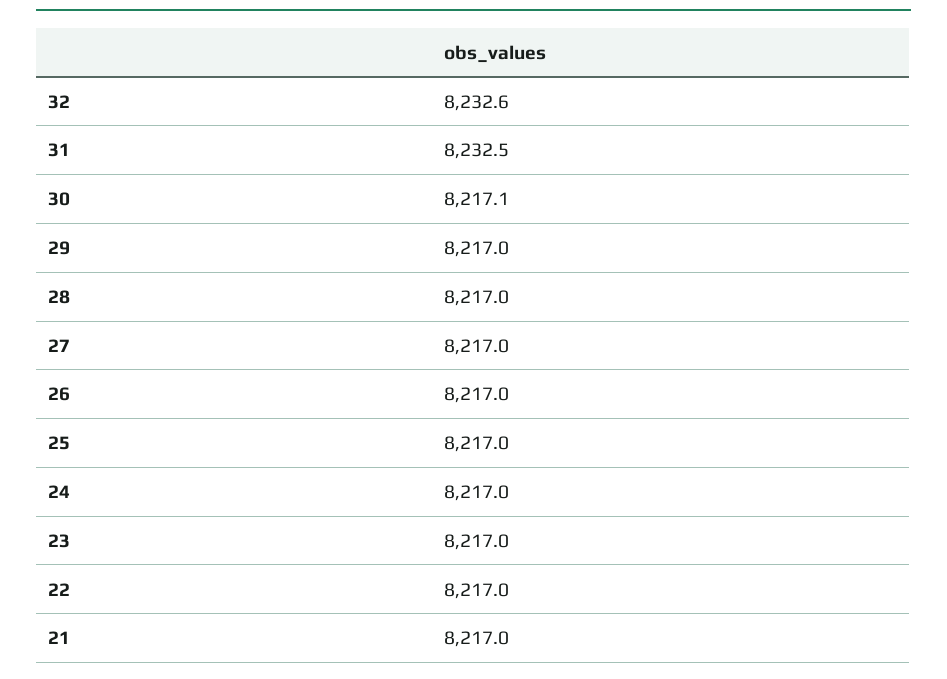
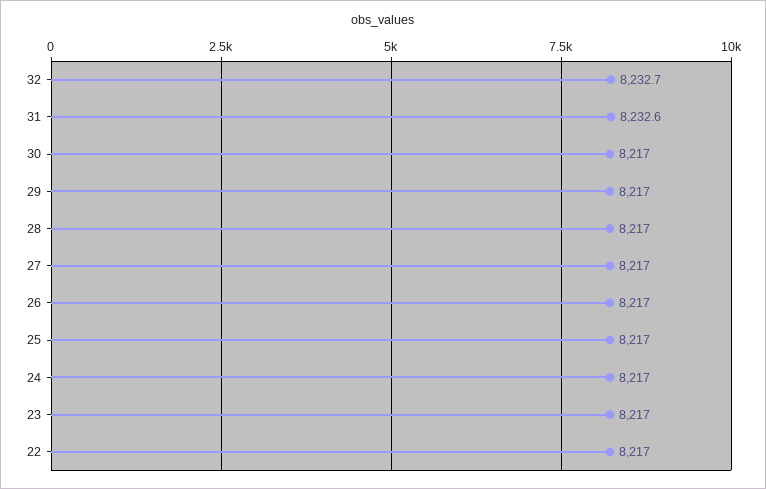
32: 8232.6 -> 8232.7
31: 8232.5 -> 8232.6
30: 8217.1 -> 8217
21: 8217 -> none

